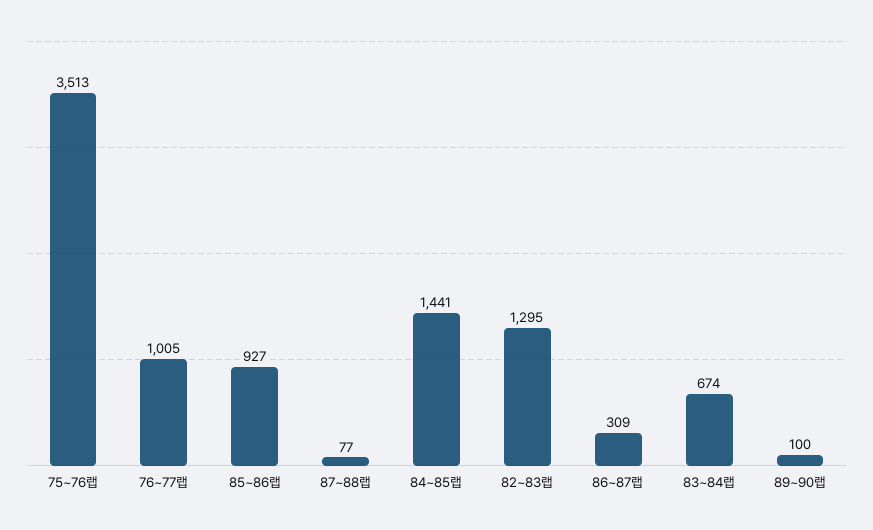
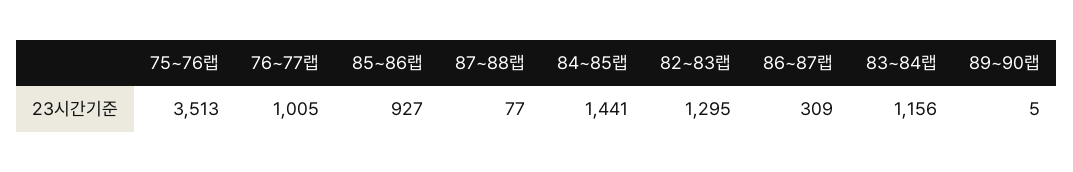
83~84랩: 674 -> 1156
89~90랩: 100 -> 5

